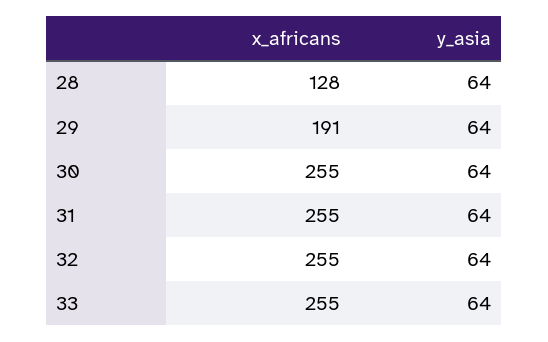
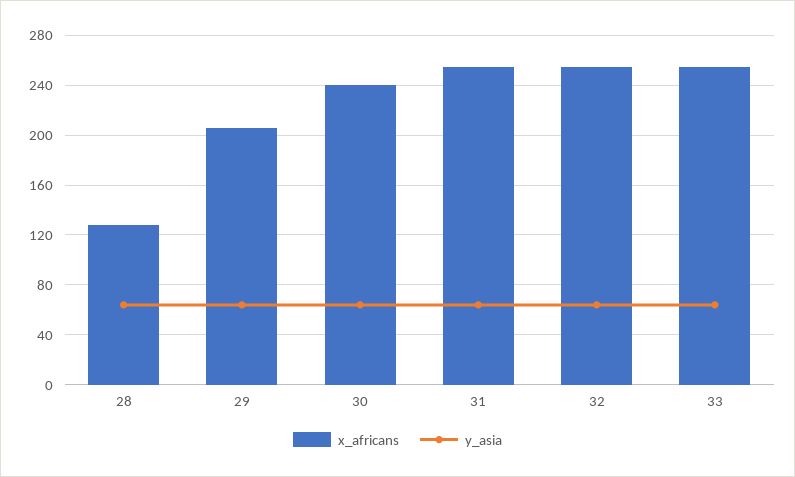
x_africans, 29: 191 -> 205
x_africans, 30: 255 -> 240

